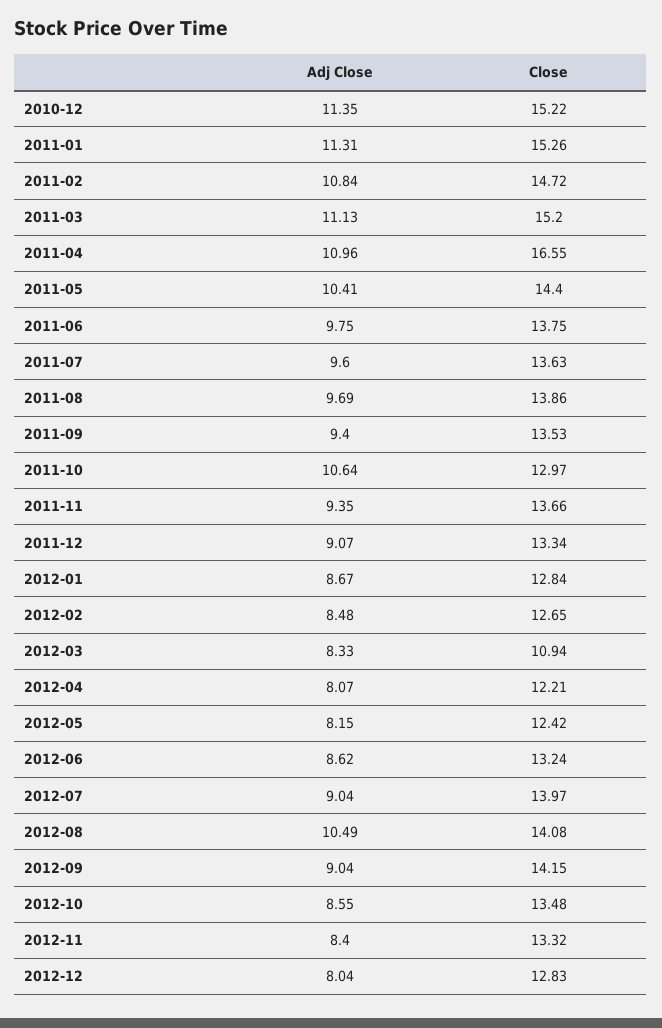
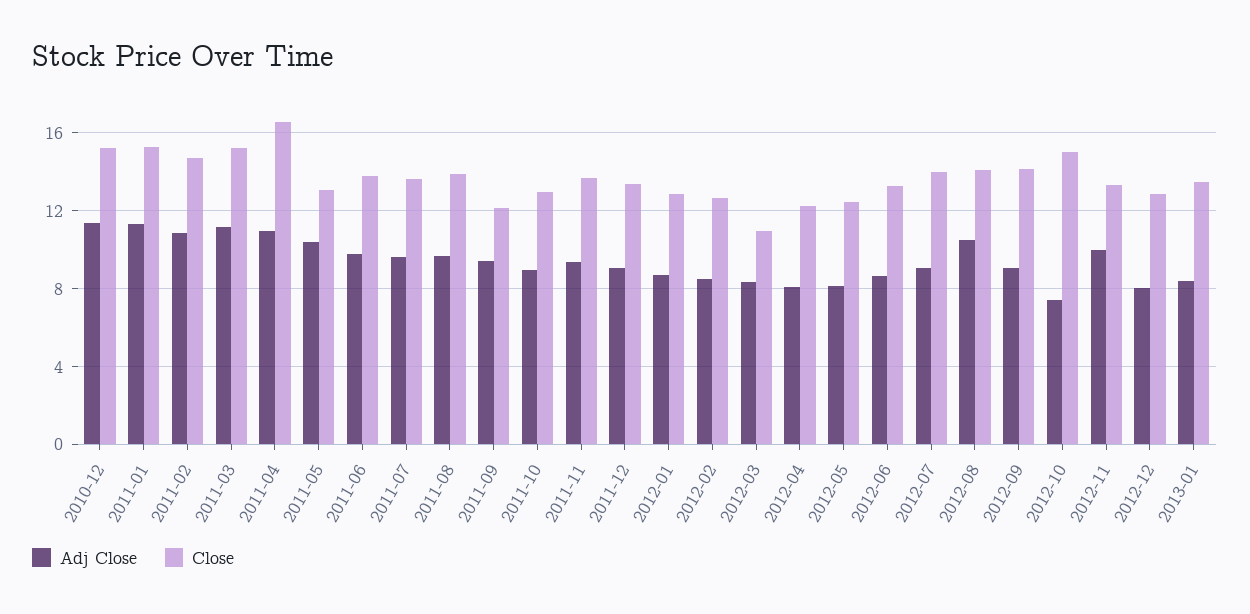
Close, 2011-05: 14.4 -> 13
Close, 2011-09: 13.53 -> 12
Adj Close, 2011-10: 10.64 -> 9
Adj Close, 2012-10: 8.55 -> 7.5
Close, 2012-10: 13.48 -> 15
Adj Close, 2012-11: 8.4 -> 10
Adj Close, 2013-01: none -> 8.5
Close, 2013-01: none -> 13.5

